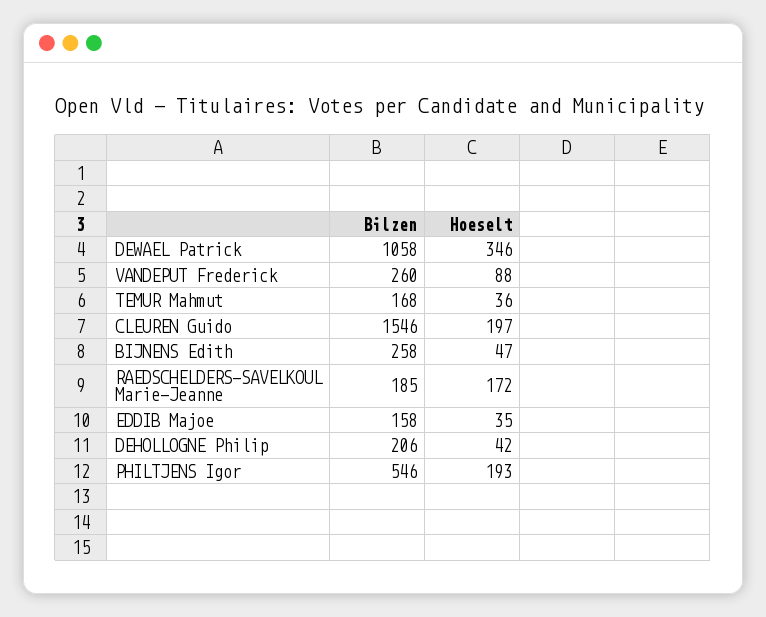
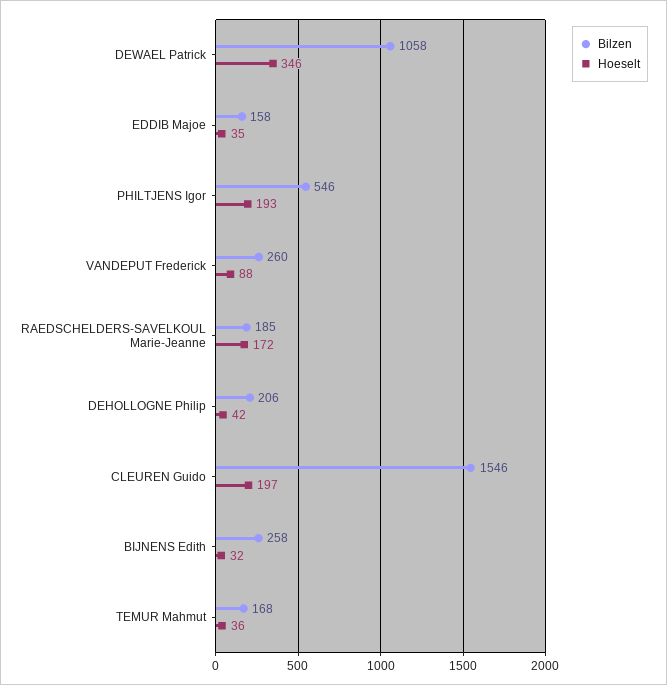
Hoeselt, BIJNENS Edith: 47 -> 32

